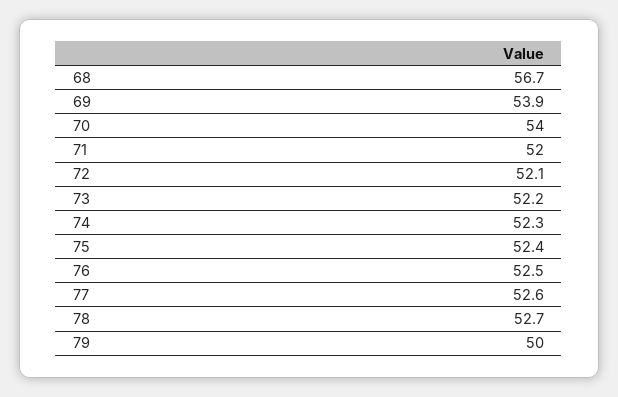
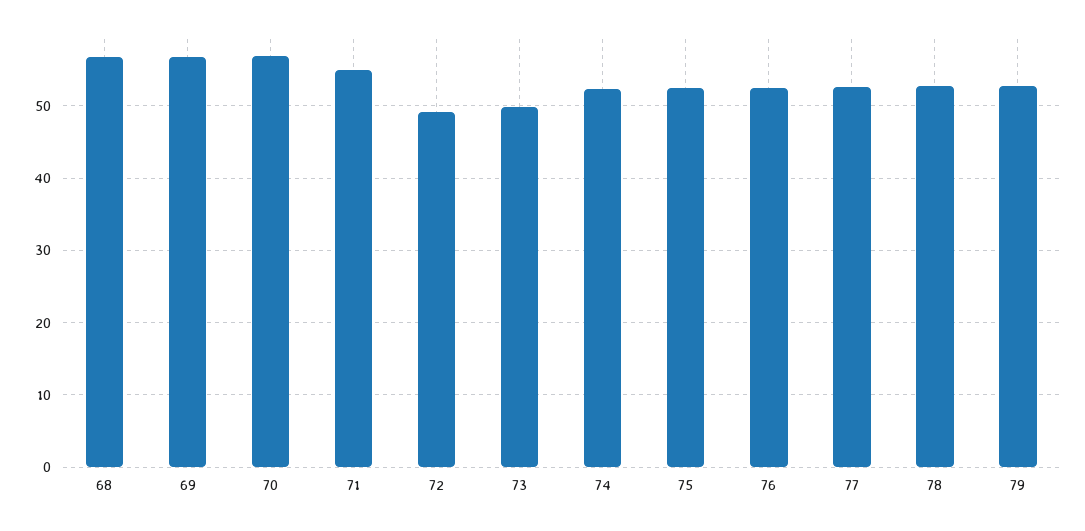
69: 53.9 -> 57
70: 54 -> 57
71: 52 -> 55
72: 52.1 -> 49
73: 52.2 -> 50
79: 50 -> 53

